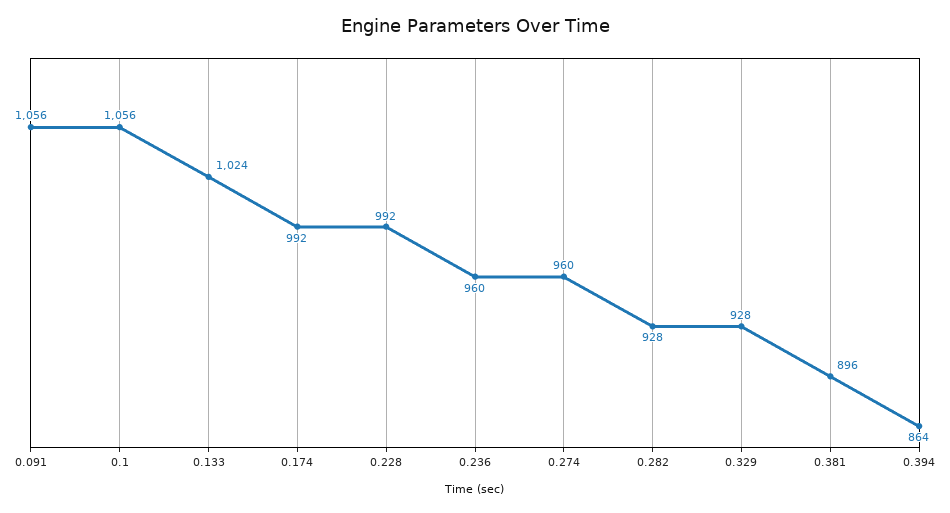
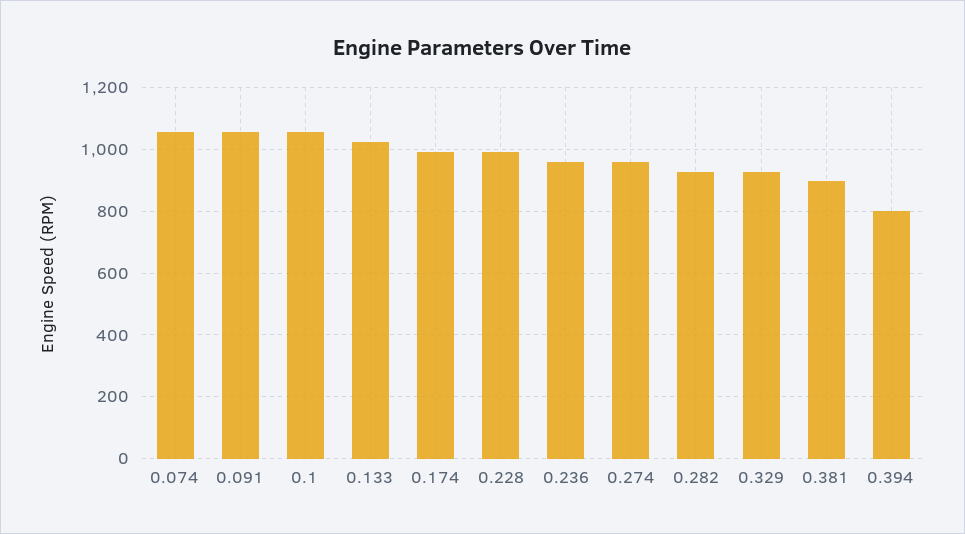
0.394: 864 -> 800
0.074: none -> 1060

